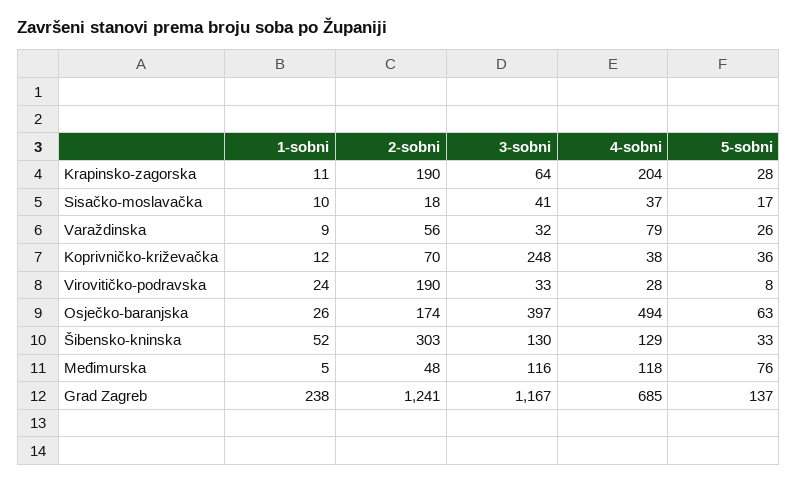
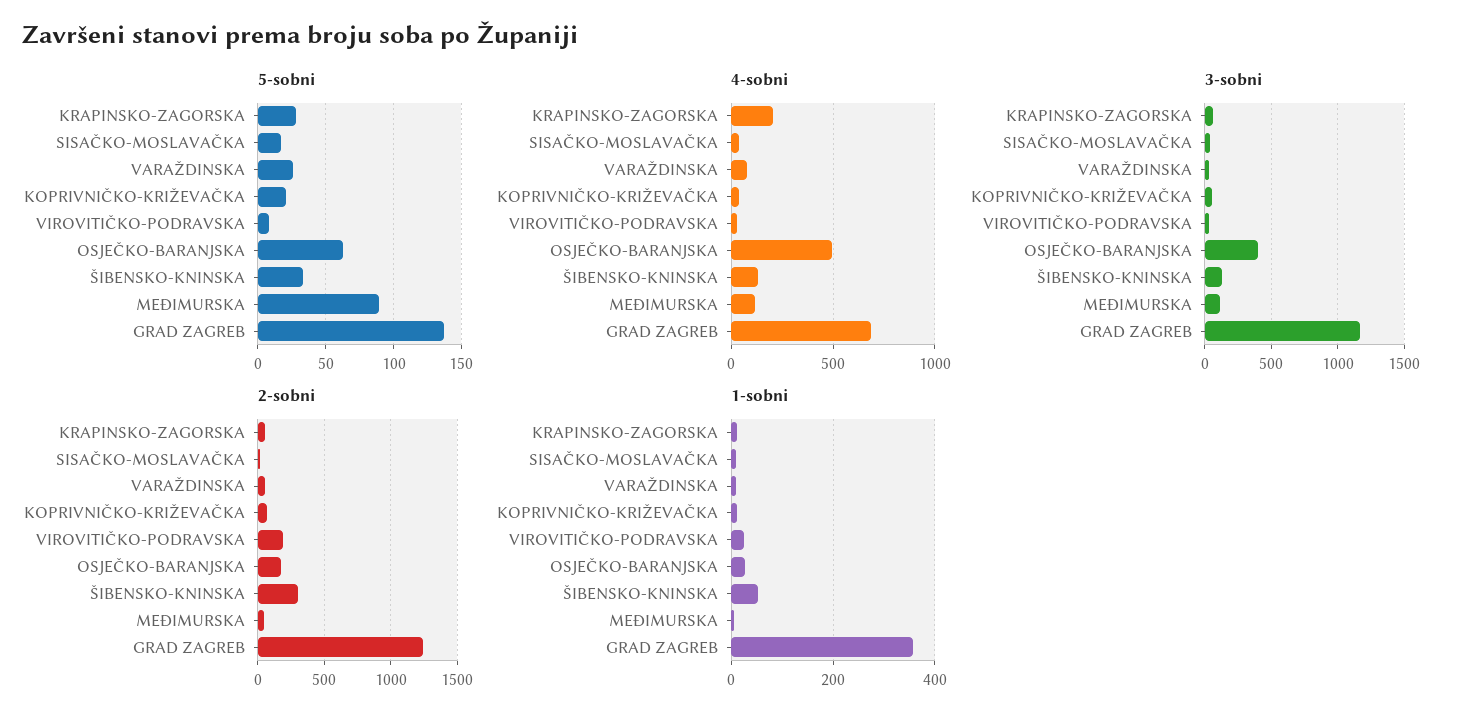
2-sobni, Krapinsko-zagorska: 190 -> 50
3-sobni, Koprivničko-križevačka: 248 -> 50
5-sobni, Koprivničko-križevačka: 36 -> 20
5-sobni, Međimurska: 76 -> 90
1-sobni, Grad Zagreb: 238 -> 360

